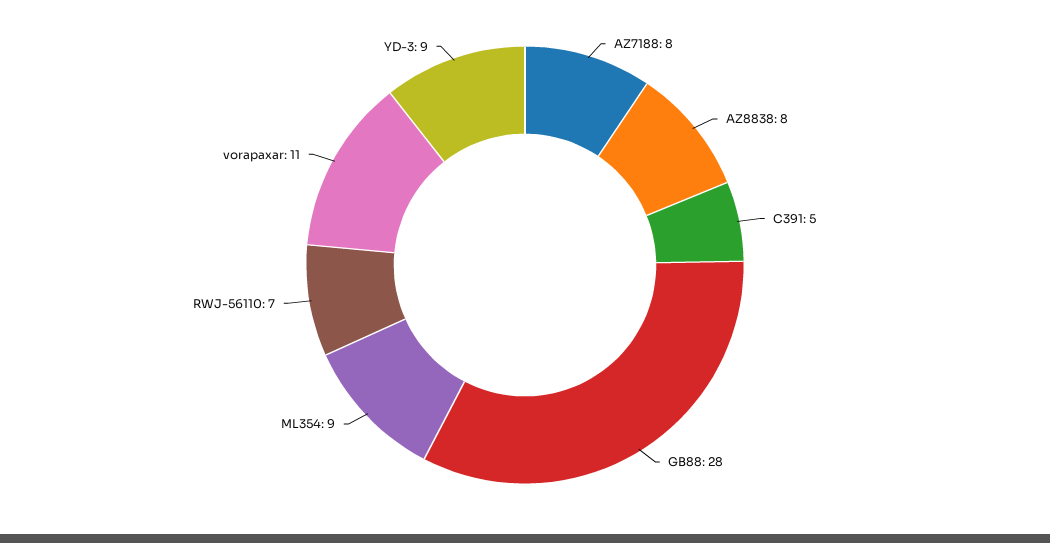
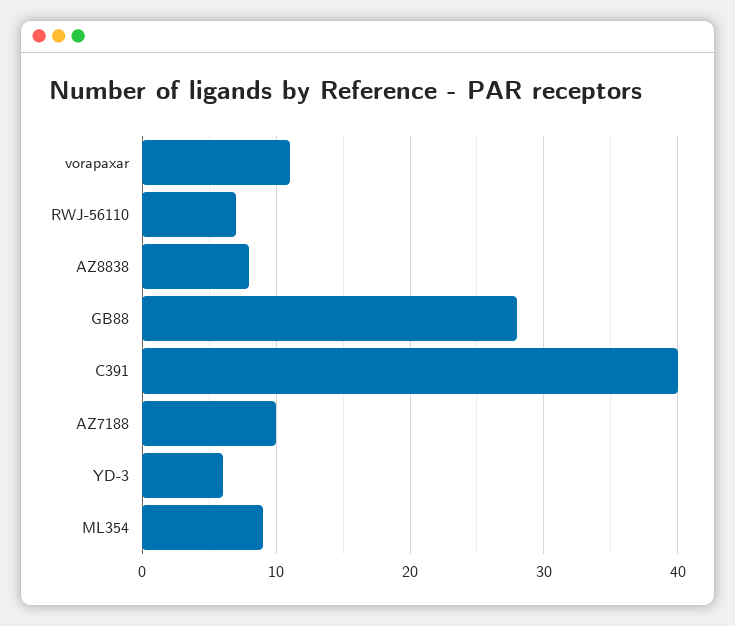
AZ7188: 8 -> 10
C391: 5 -> 40
YD-3: 9 -> 6

